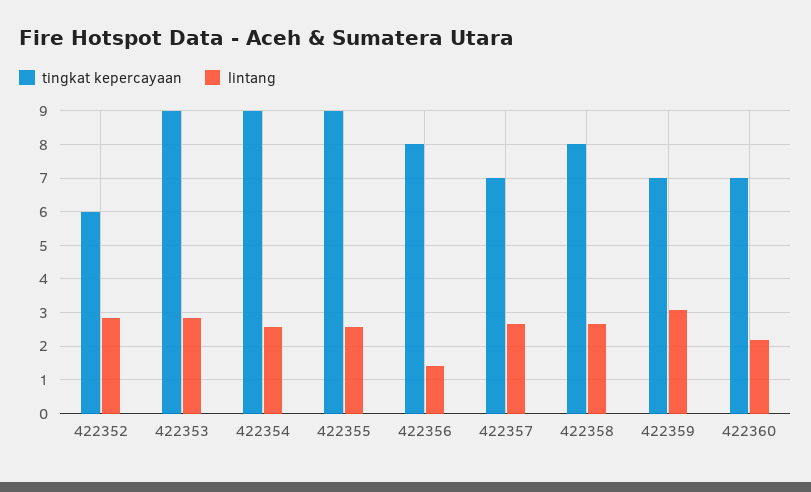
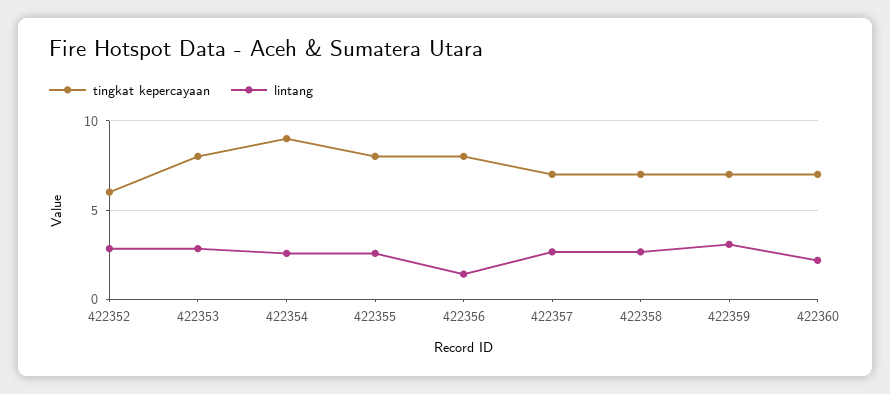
tingkat kepercayaan, 422353: 9 -> 8
tingkat kepercayaan, 422355: 9 -> 8
tingkat kepercayaan, 422358: 8 -> 7

